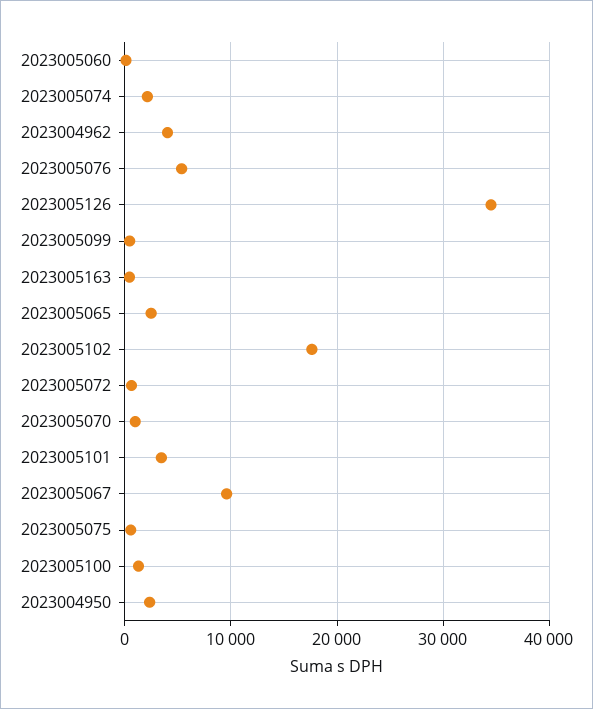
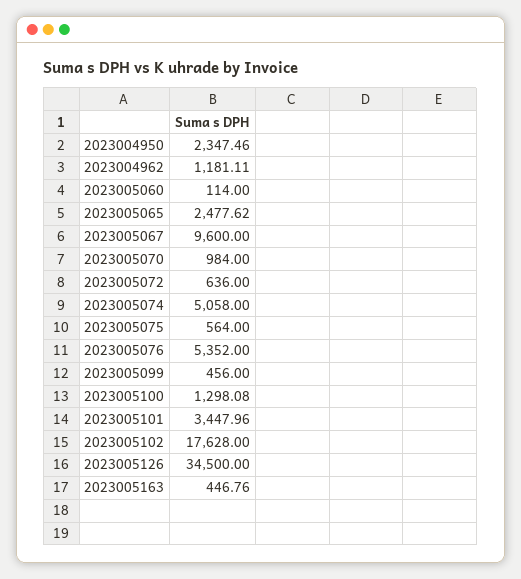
2023005074: 2000 -> 5058
2023004962: 4000 -> 1181.11

